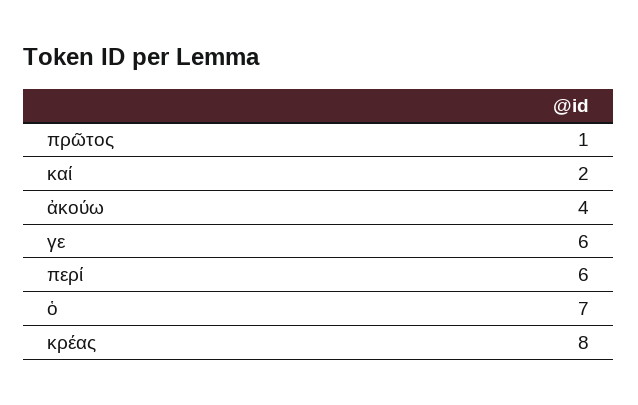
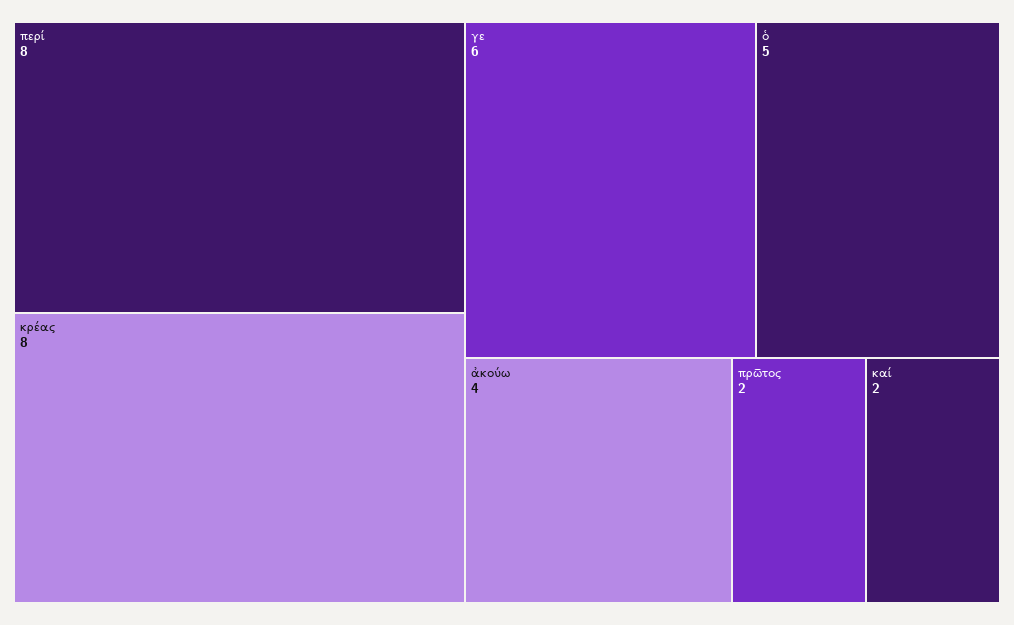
πρῶτος: 1 -> 2
περί: 6 -> 8
ὁ: 7 -> 5

